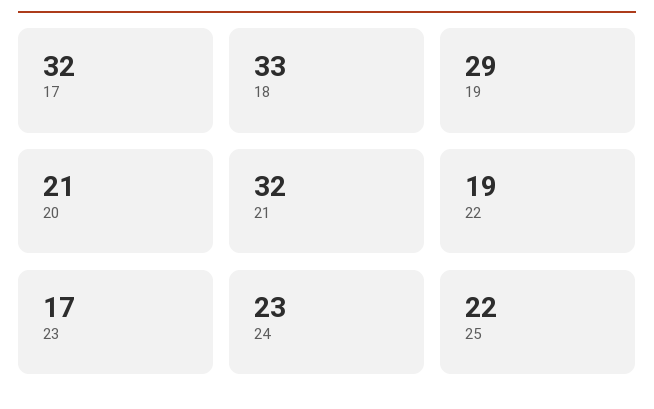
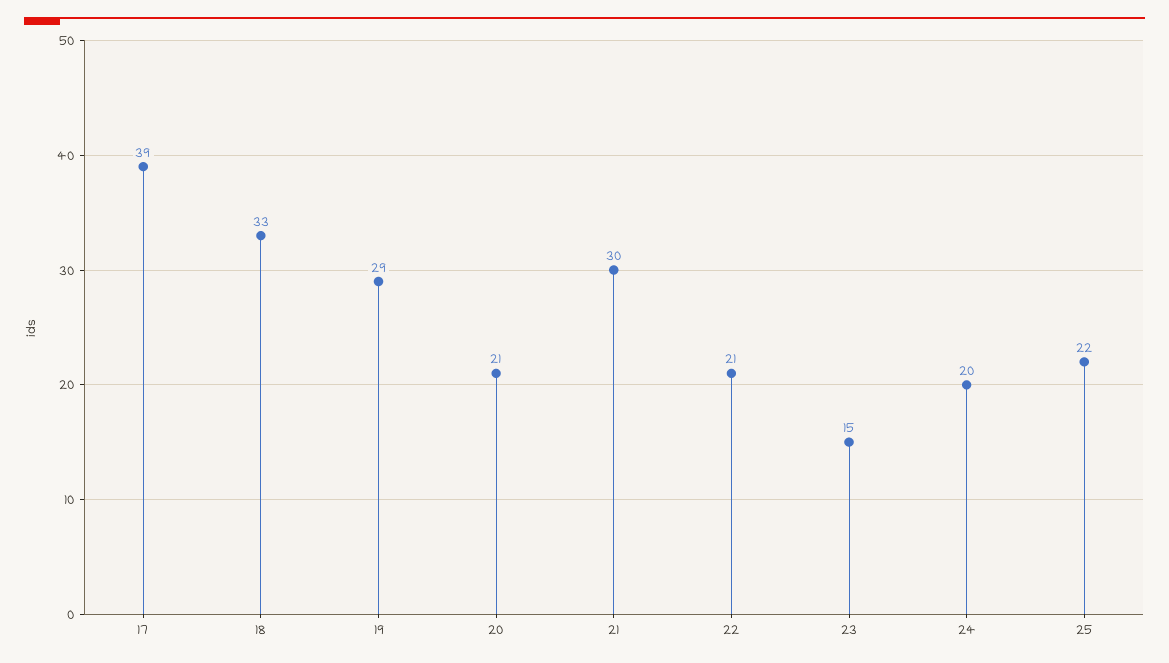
17: 32 -> 39
21: 32 -> 30
22: 19 -> 21
23: 17 -> 15
24: 23 -> 20

